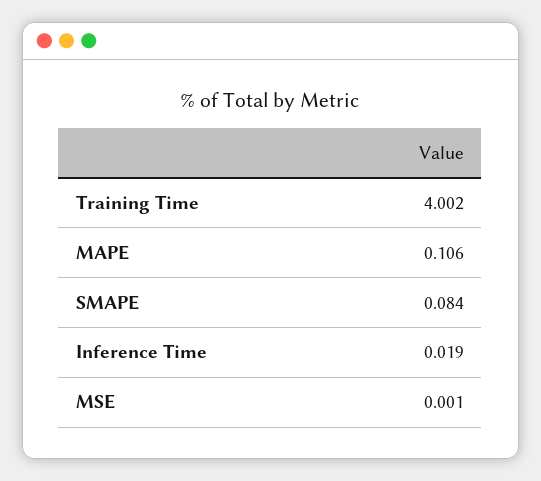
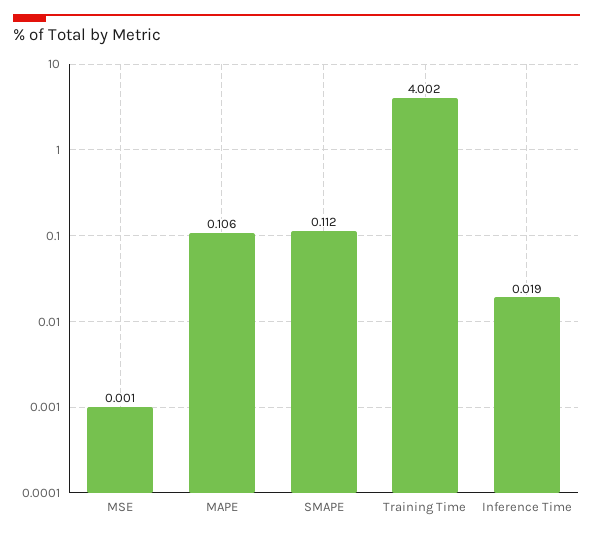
SMAPE: 0.084 -> 0.112

